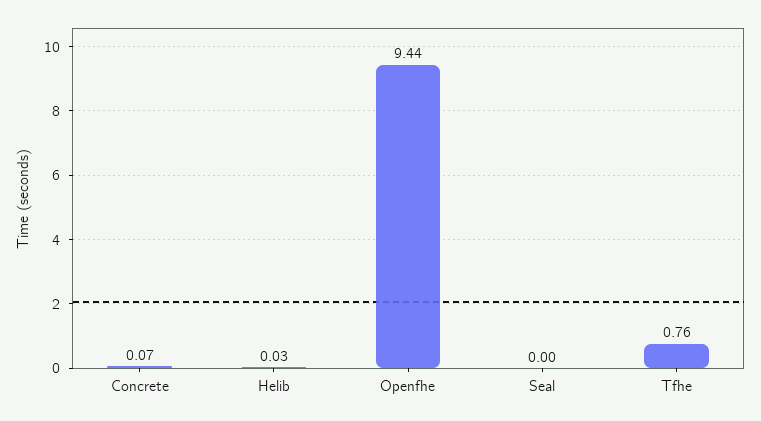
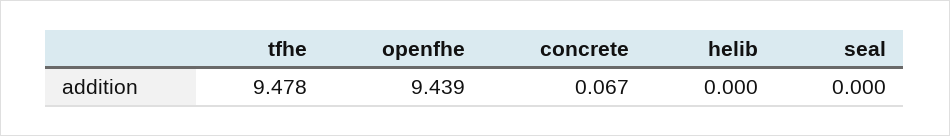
Helib: 0.03 -> 0
Tfhe: 0.76 -> 9.478

